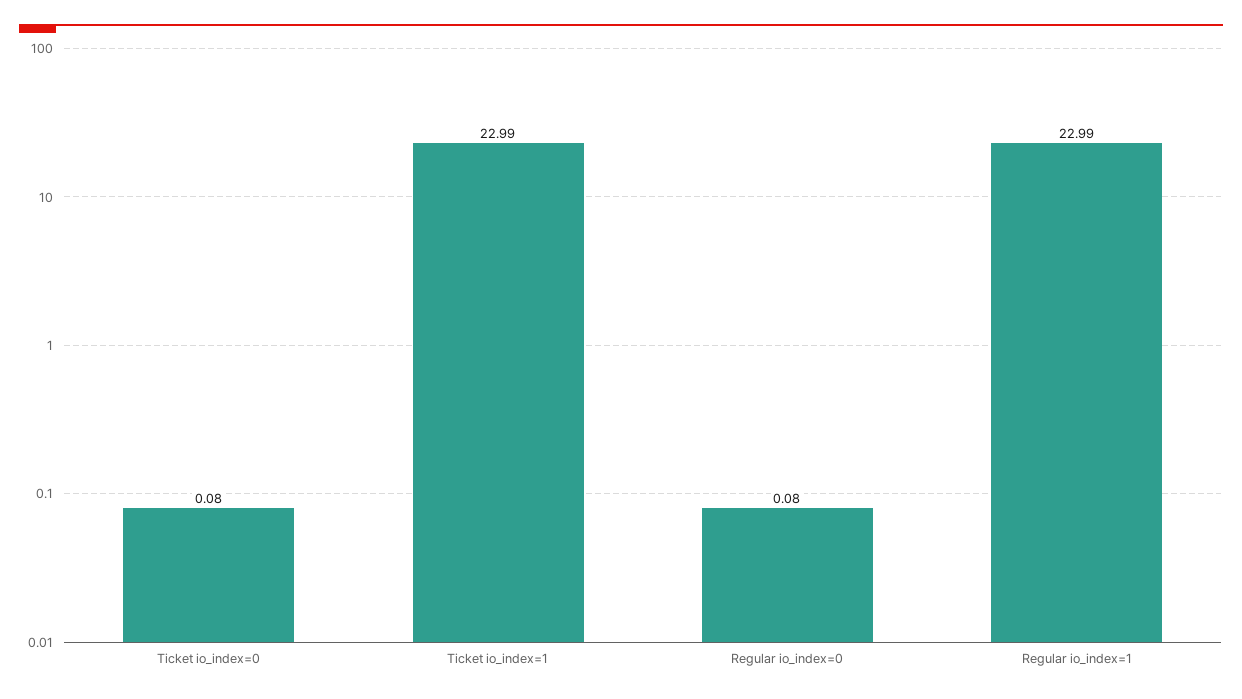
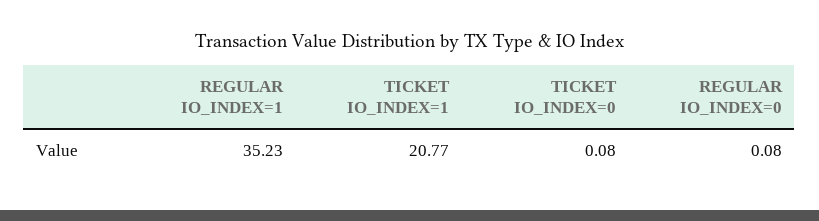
Ticket io_index=1: 22.99 -> 20.77
Regular io_index=1: 22.99 -> 35.23

